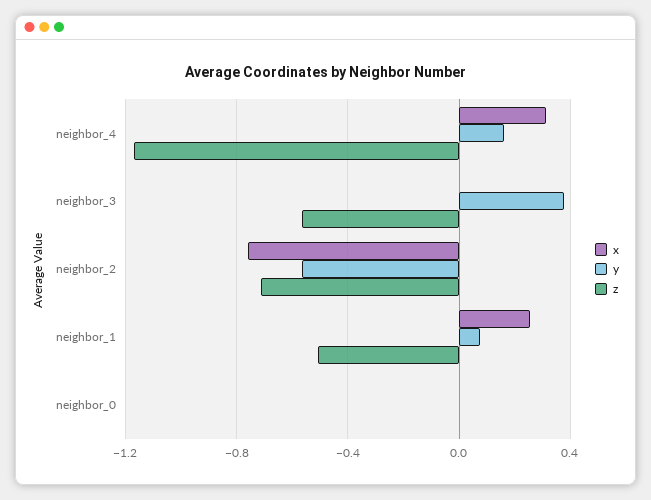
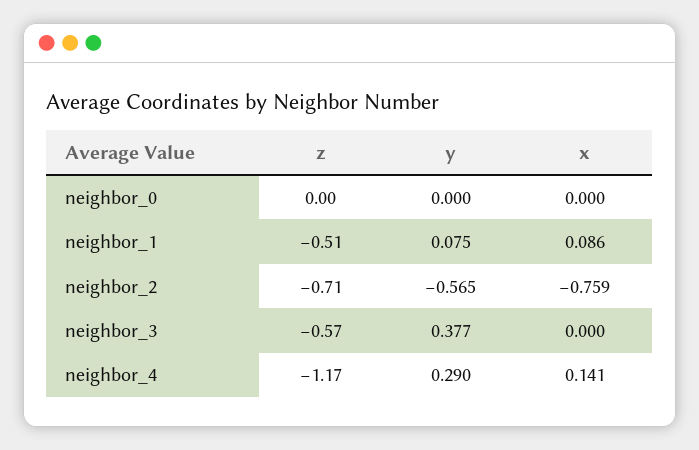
x, neighbor_4: 0.3 -> 0.141
y, neighbor_4: 0.15 -> 0.29
x, neighbor_1: 0.25 -> 0.086

